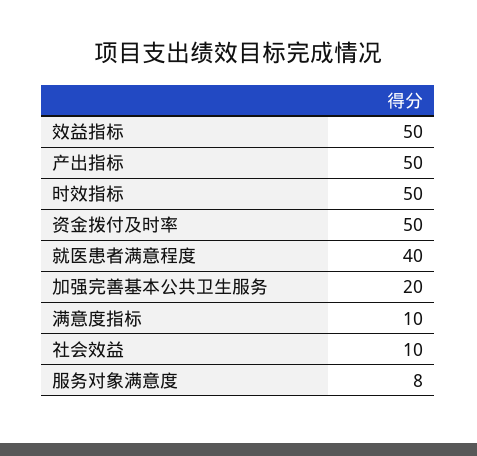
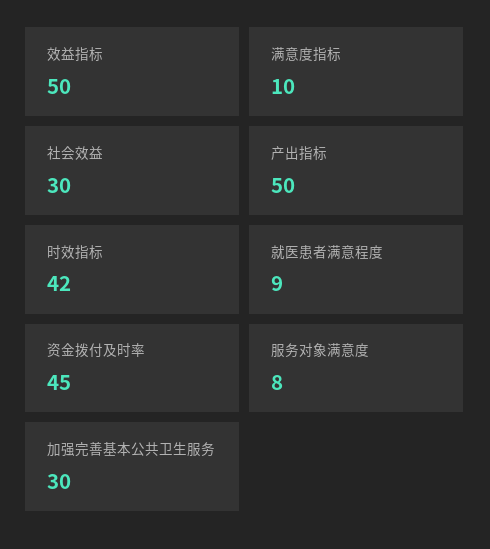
时效指标: 50 -> 42
资金拨付及时率: 50 -> 45
就医患者满意程度: 40 -> 9
加强完善基本公共卫生服务: 20 -> 30
社会效益: 10 -> 30

